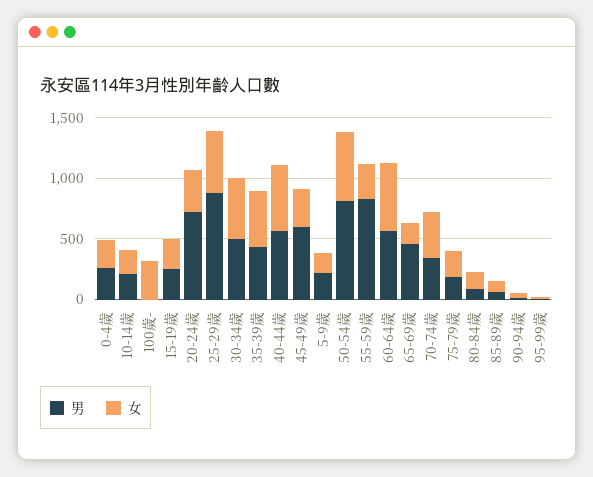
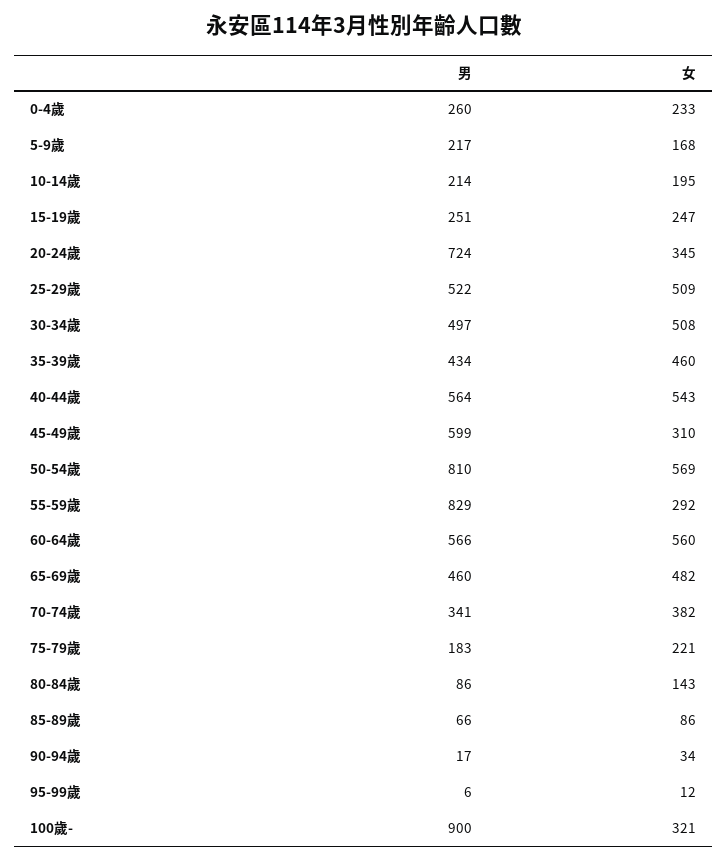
男, 100歲-: 0 -> 900
男, 25-29歲: 900 -> 522
女, 65-69歲: 200 -> 482

